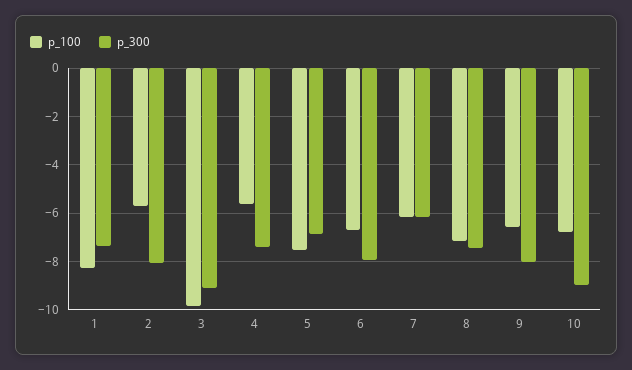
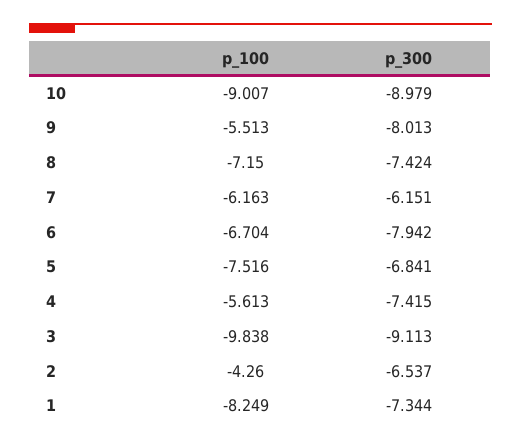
p_100, 2: -5.75 -> -4.26
p_300, 2: -8 -> -6.537
p_100, 9: -6.5 -> -5.513
p_100, 10: -6.75 -> -9.007

